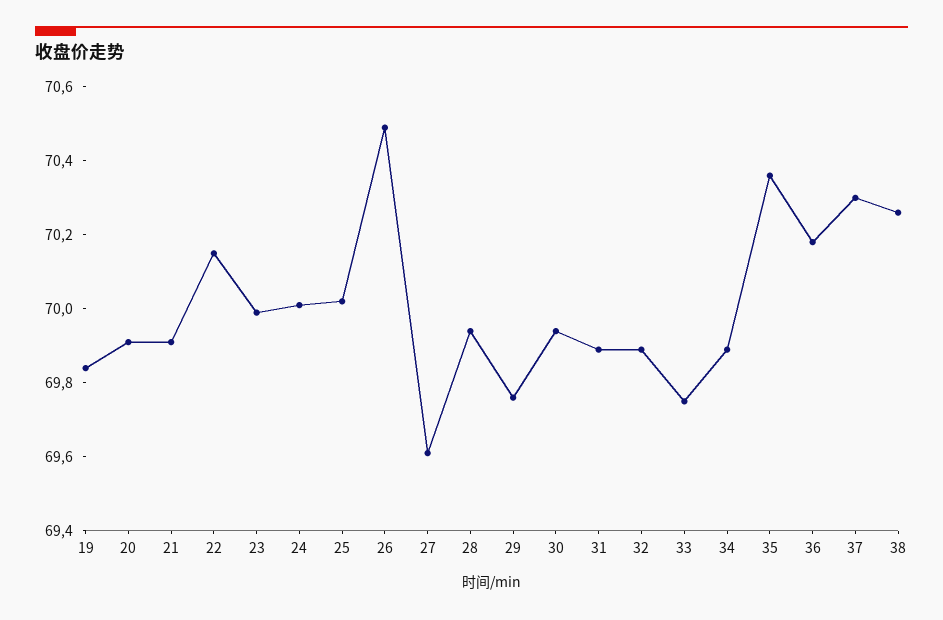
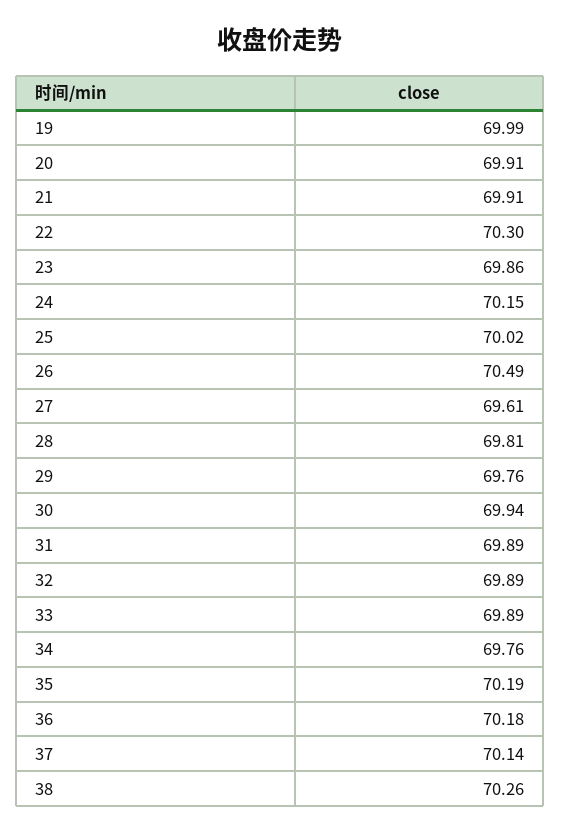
19: 69.85 -> 69.99
22: 70.15 -> 70.3
23: 70 -> 69.86
24: 70 -> 70.15
28: 69.95 -> 69.81
33: 69.75 -> 69.89
34: 69.9 -> 69.76
35: 70.35 -> 70.19
37: 70.3 -> 70.14

